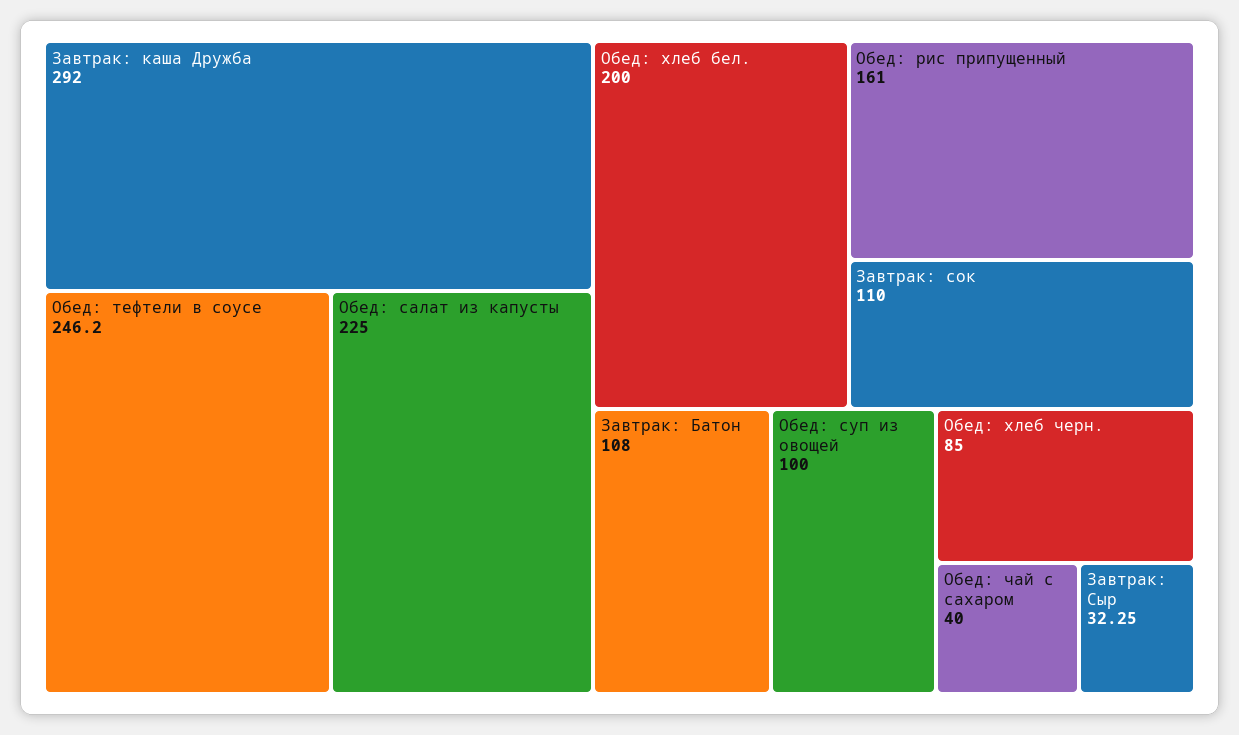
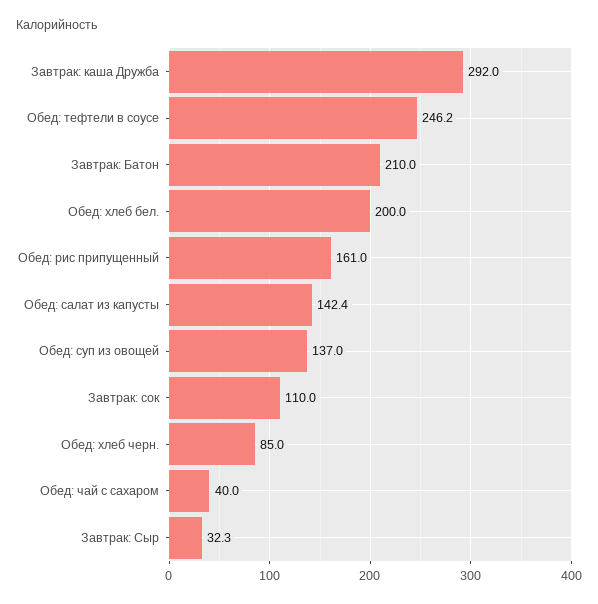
Обед: салат из капусты: 225 -> 142.4
Завтрак: Батон: 108 -> 210
Обед: суп из овощей: 100 -> 137

